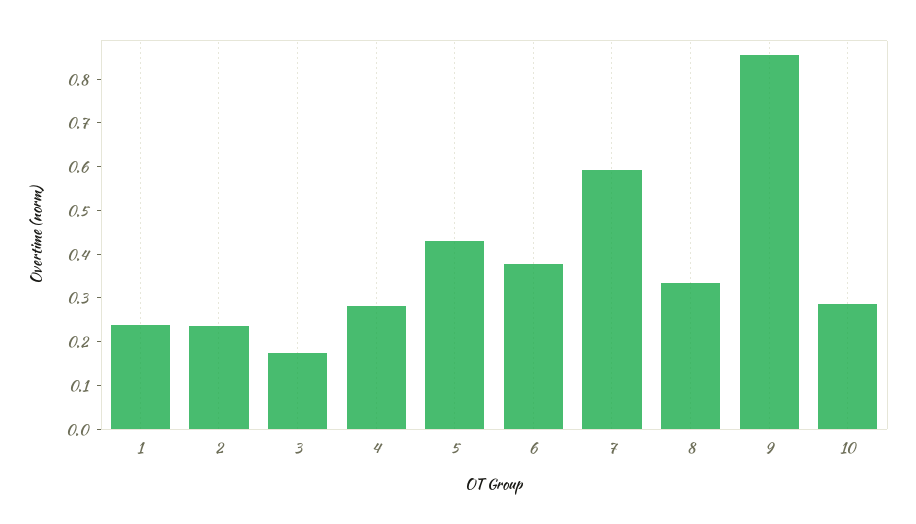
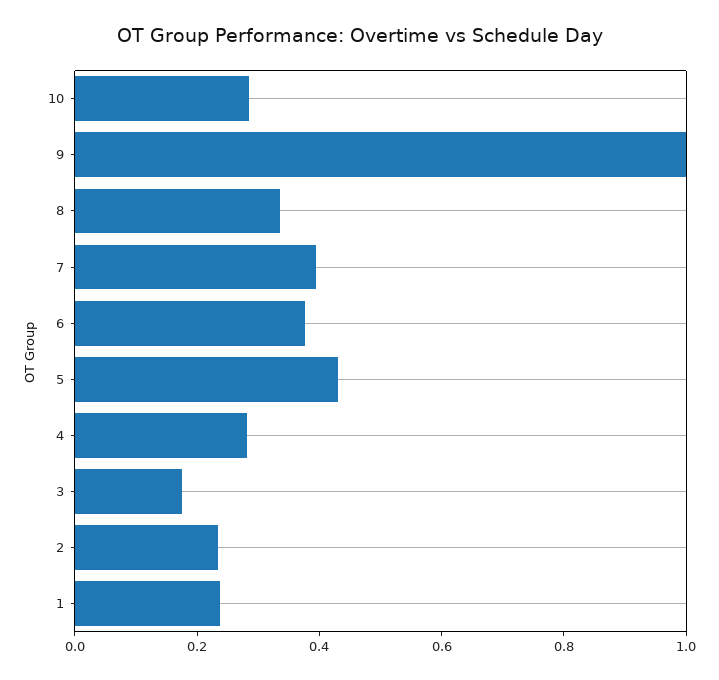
7: 0.6 -> 0.4
9: 0.86 -> 1

